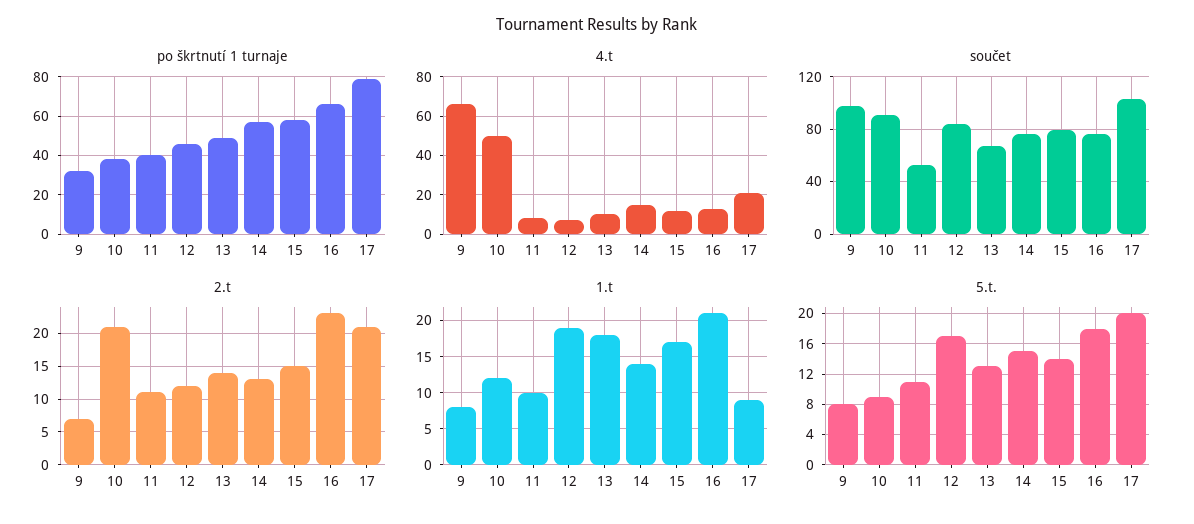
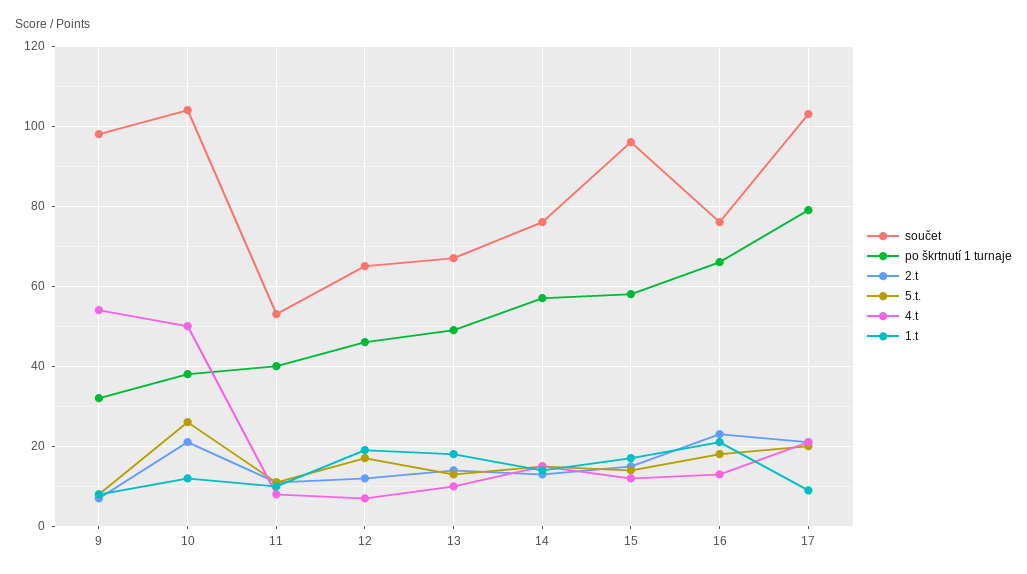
4.t, 9: 65 -> 55
součet, 10: 90 -> 105
součet, 12: 85 -> 65
součet, 15: 80 -> 95
5.t., 10: 9 -> 25

